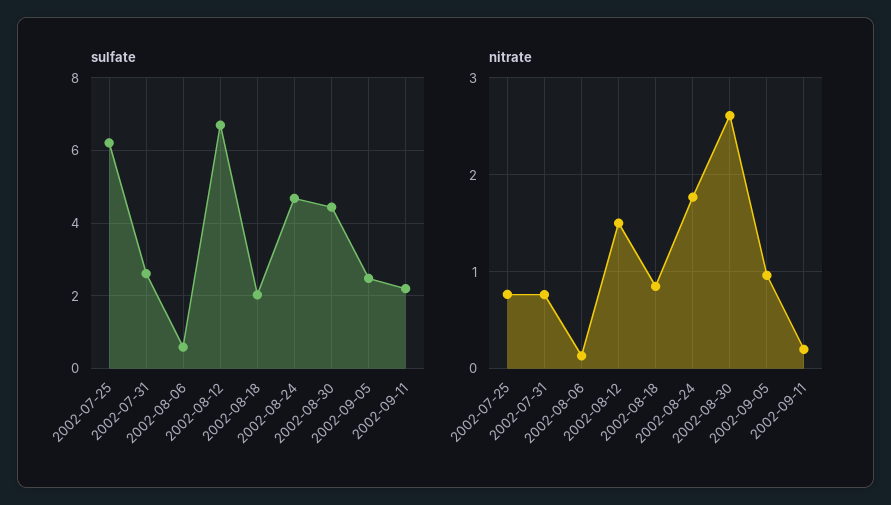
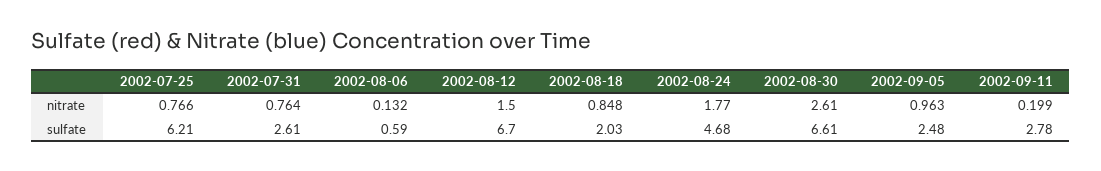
sulfate, 2002-08-30: 4.4 -> 6.61
sulfate, 2002-09-11: 2.2 -> 2.78

